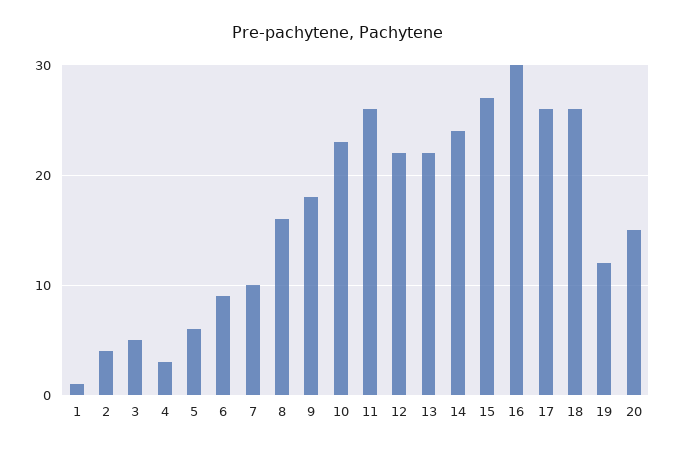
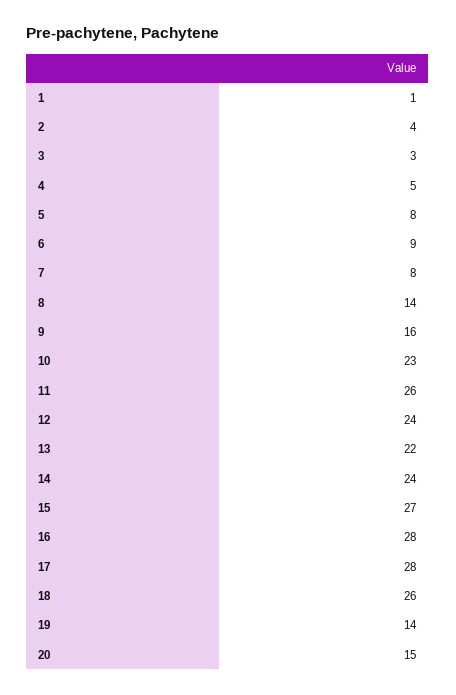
3: 5 -> 3
4: 3 -> 5
5: 6 -> 8
7: 10 -> 8
8: 16 -> 14
9: 18 -> 16
12: 22 -> 24
16: 30 -> 28
17: 26 -> 28
19: 12 -> 14

